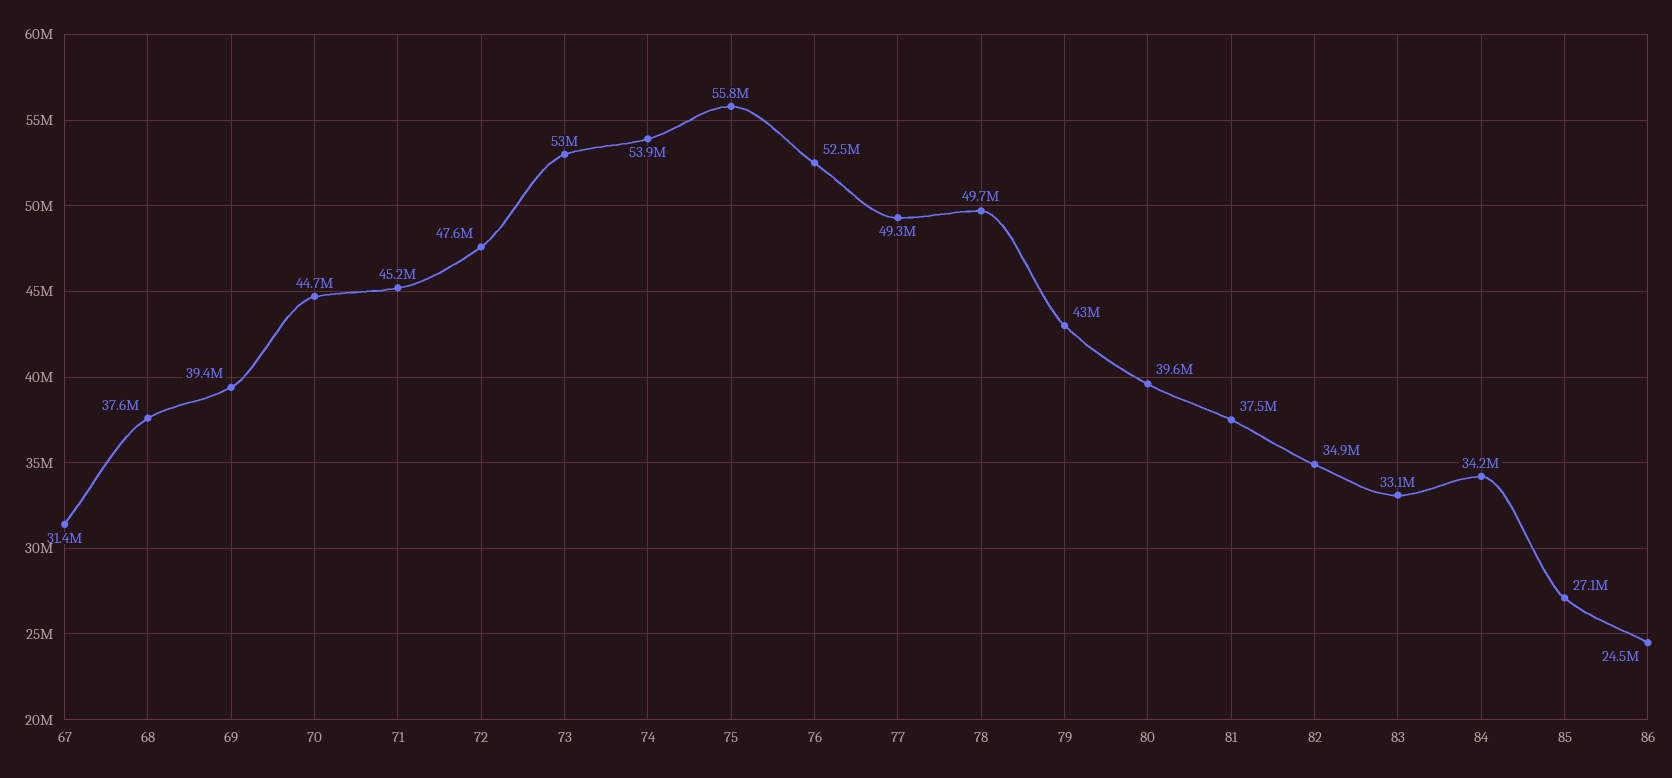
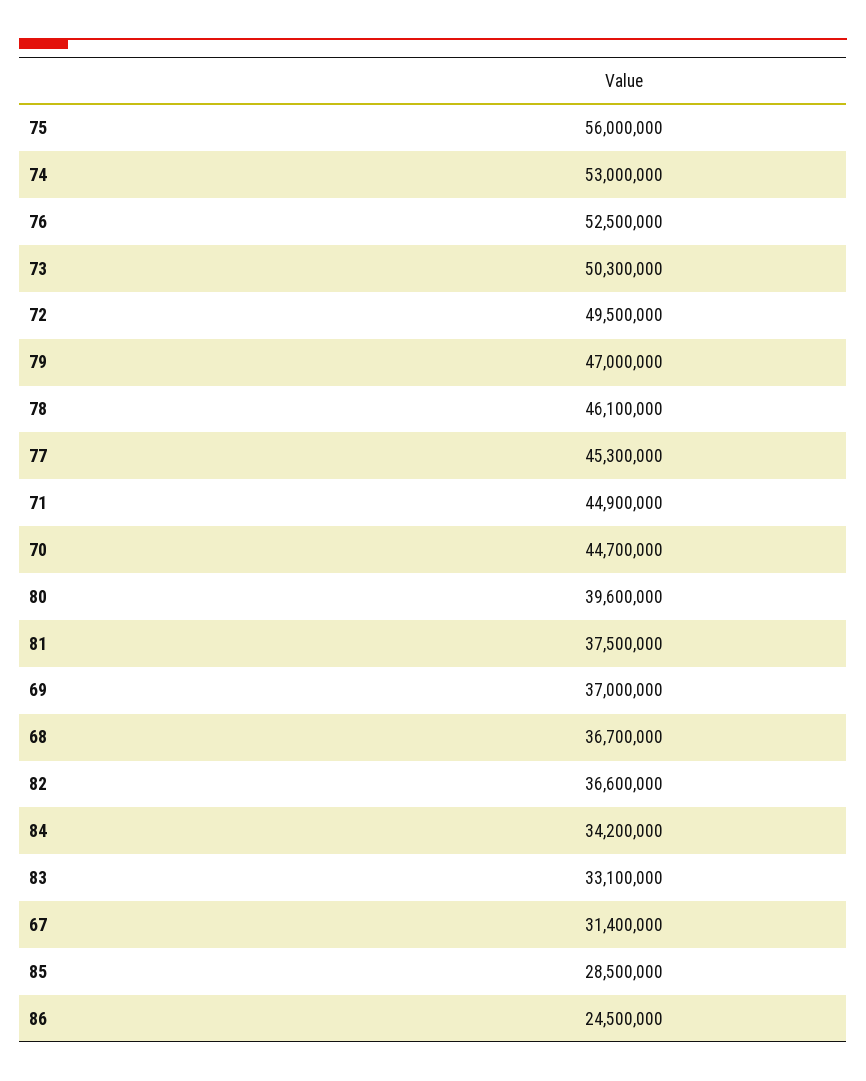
68: 37600000 -> 36700000
69: 39400000 -> 37000000
71: 45200000 -> 44900000
72: 47600000 -> 49500000
73: 53000000 -> 50300000
74: 53900000 -> 53000000
75: 55800000 -> 56000000
77: 49300000 -> 45300000
78: 49700000 -> 46100000
79: 43000000 -> 47000000
82: 34900000 -> 36600000
85: 27100000 -> 28500000

